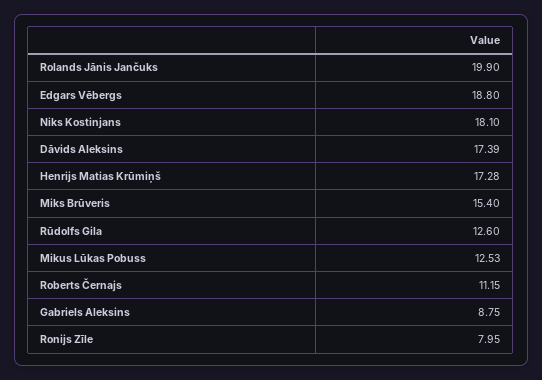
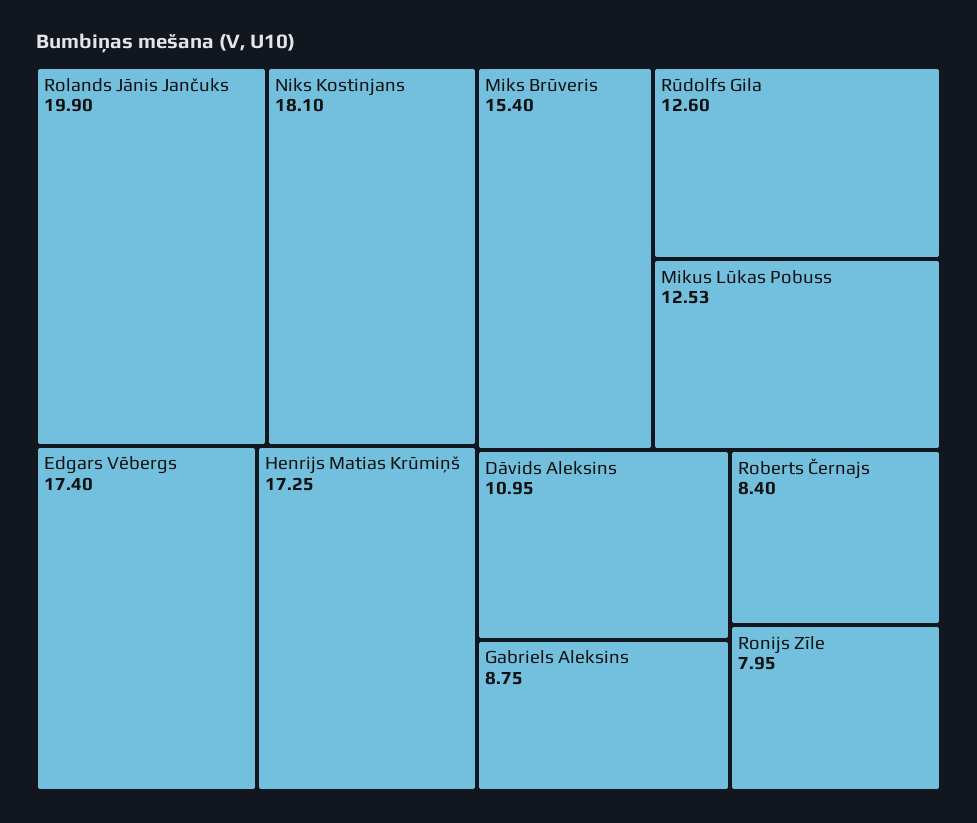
Edgars Vēbergs: 18.8 -> 17.4
Dāvids Aleksins: 17.39 -> 10.95
Henrijs Matias Krūmiņš: 17.28 -> 17.25
Roberts Černajs: 11.15 -> 8.4

